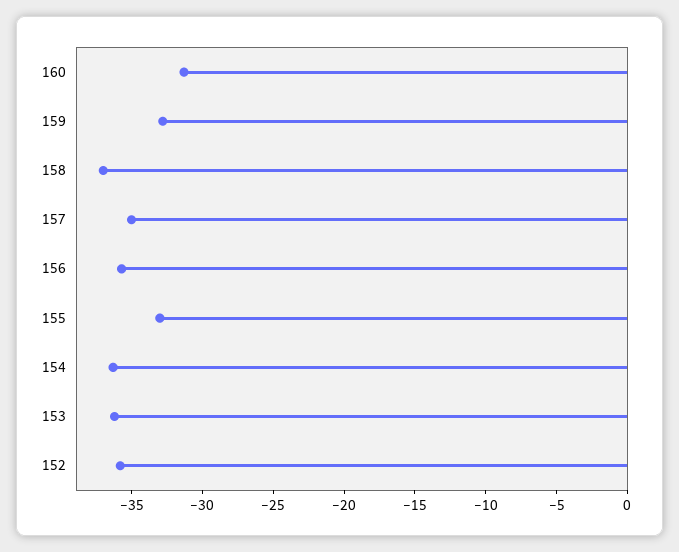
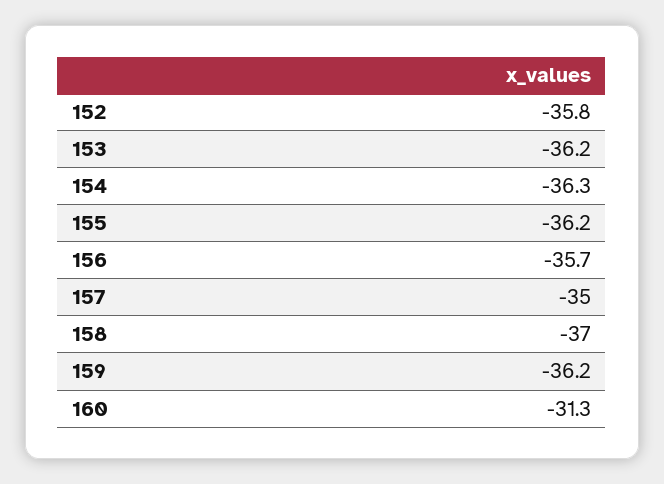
159: -33 -> -36.2
155: -33 -> -36.2

